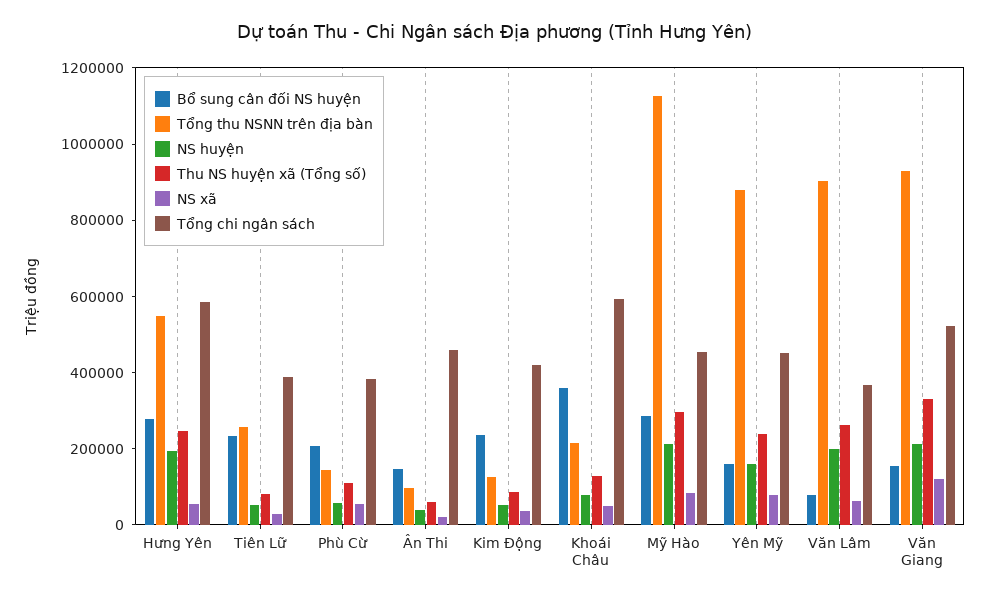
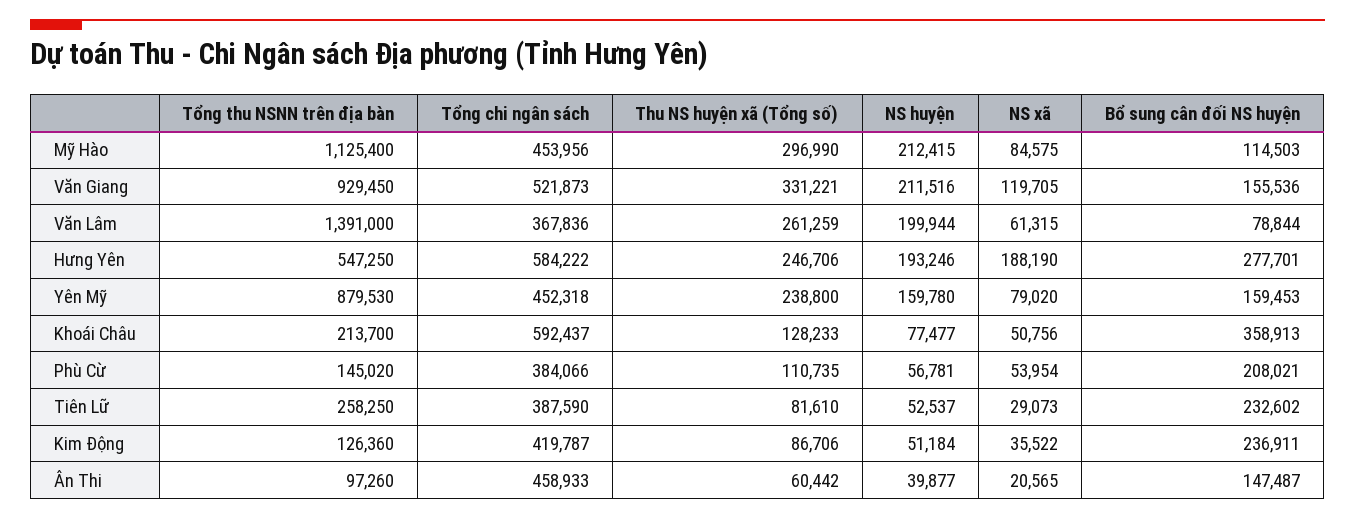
NS xã, Hưng Yên: 50000 -> 188190
Bổ sung cân đối NS huyện, Mỹ Hào: 300000 -> 114503
Tổng thu NSNN trên địa bàn, Văn Lâm: 900000 -> 1391000

